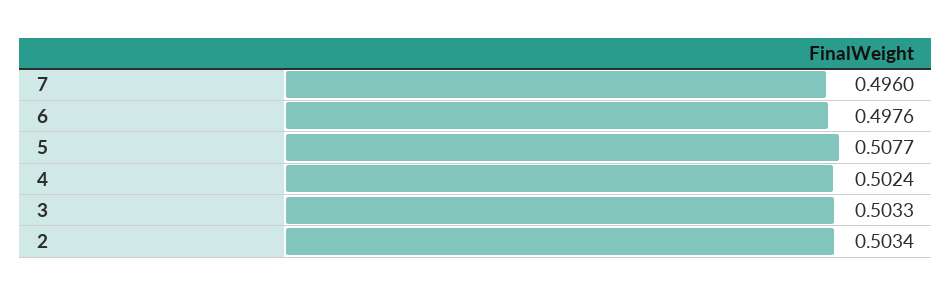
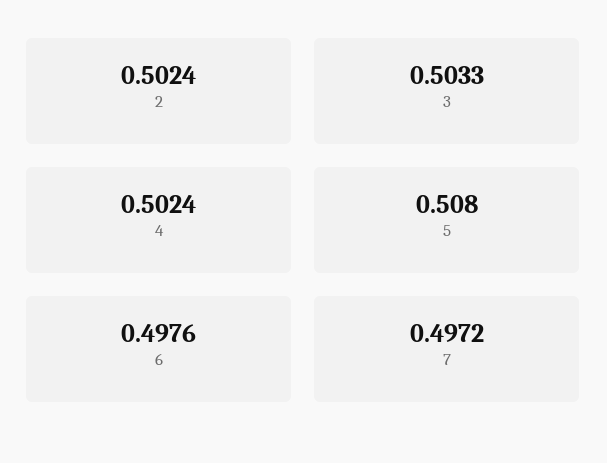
7: 0.496 -> 0.4972
5: 0.5077 -> 0.508
2: 0.5034 -> 0.5024

